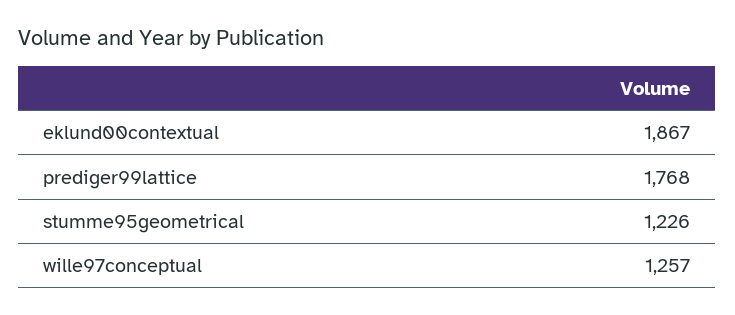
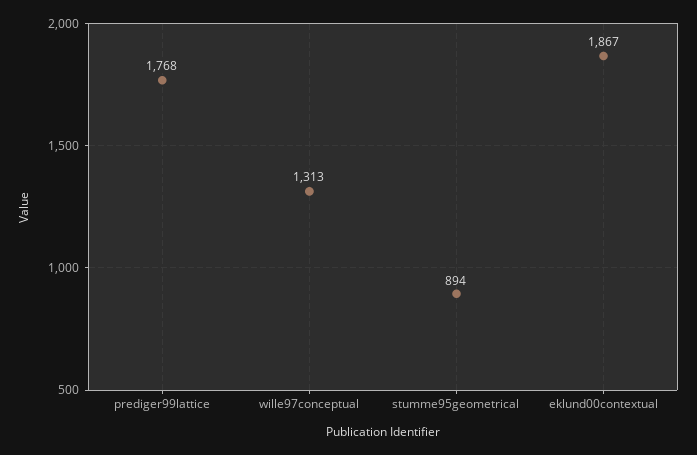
stumme95geometrical: 1226 -> 894
wille97conceptual: 1257 -> 1313

